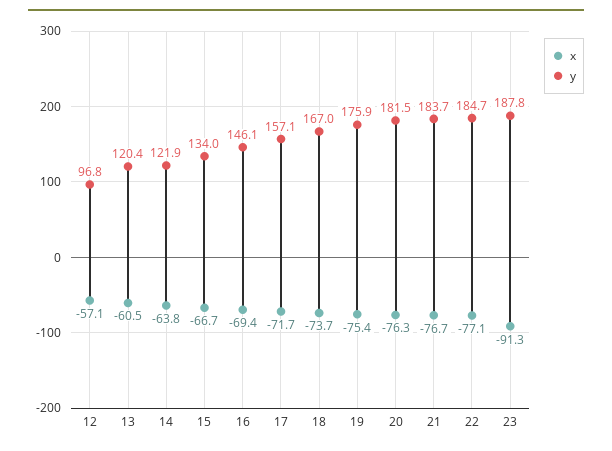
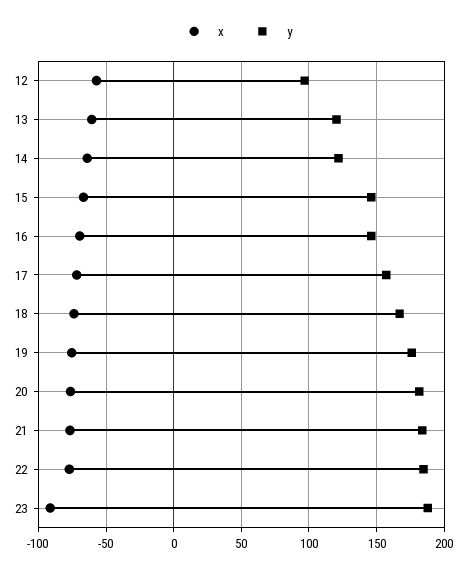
y, 15: 134 -> 145

